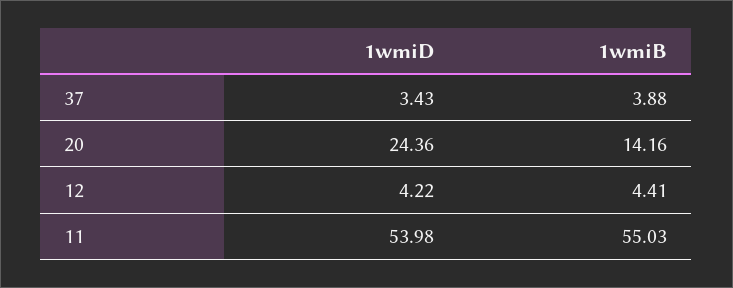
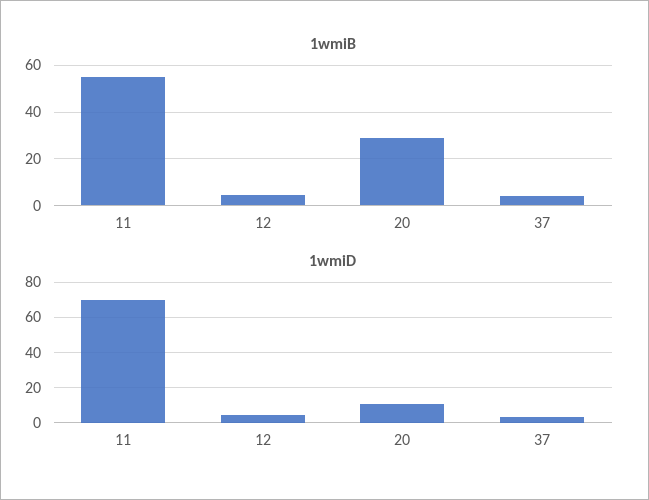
1wmiD, 20: 24.36 -> 10
1wmiB, 20: 14.16 -> 30
1wmiD, 11: 53.98 -> 70

